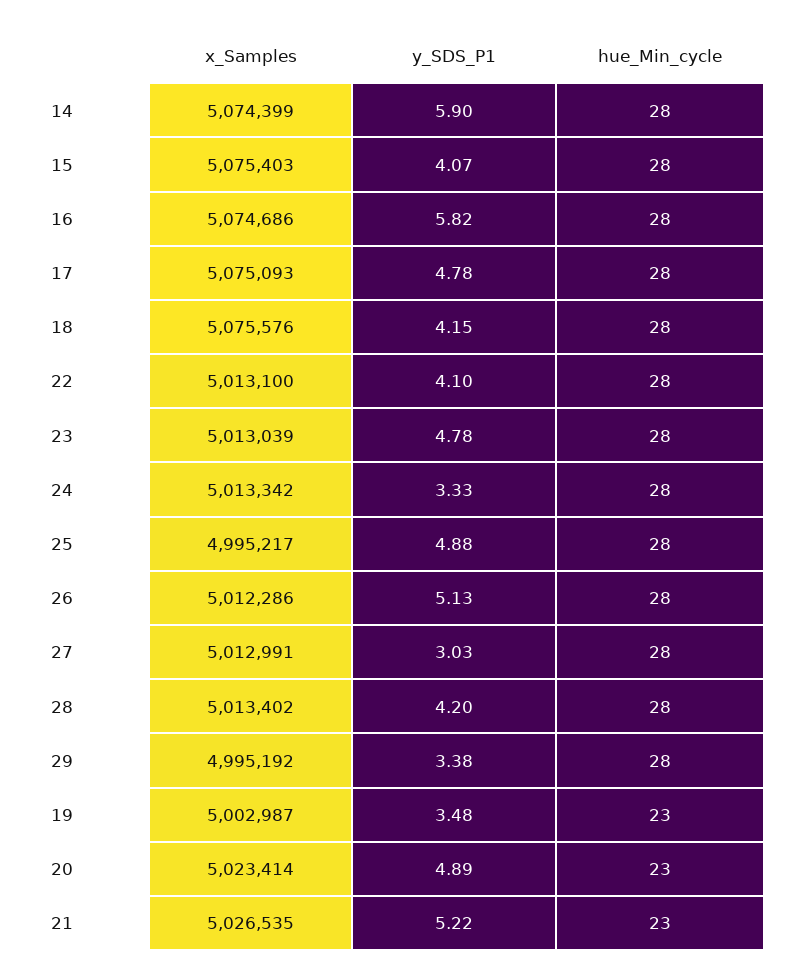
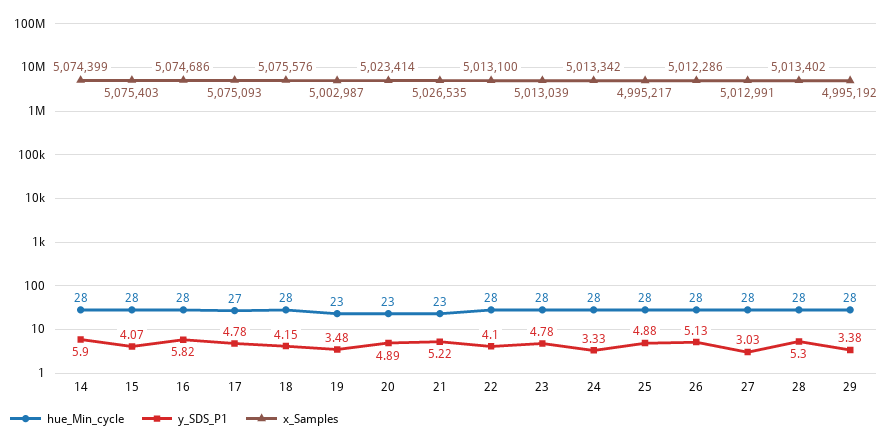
hue_Min_cycle, 17: 28 -> 27
y_SDS_P1, 28: 4.2 -> 5.3

